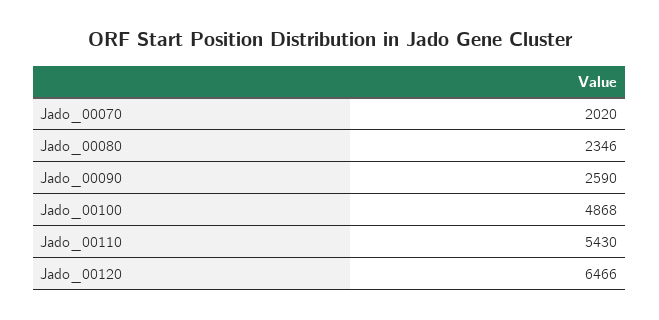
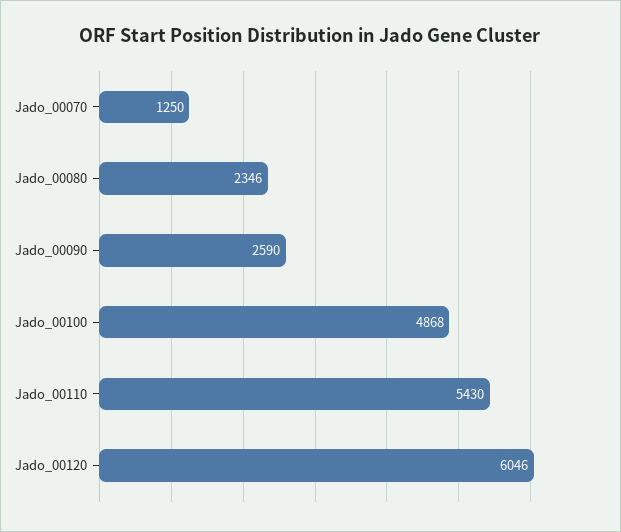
Jado_00070: 2020 -> 1250
Jado_00120: 6466 -> 6046

